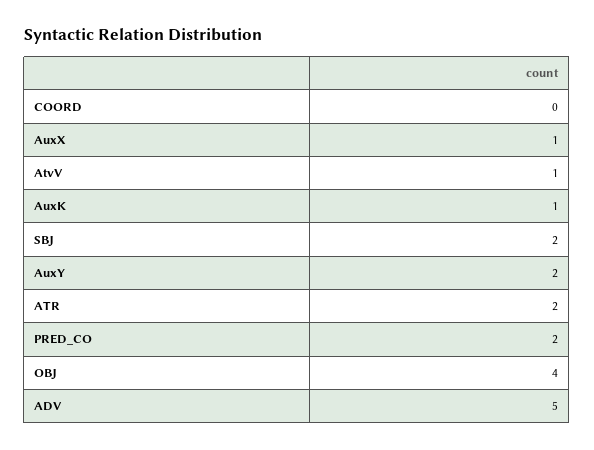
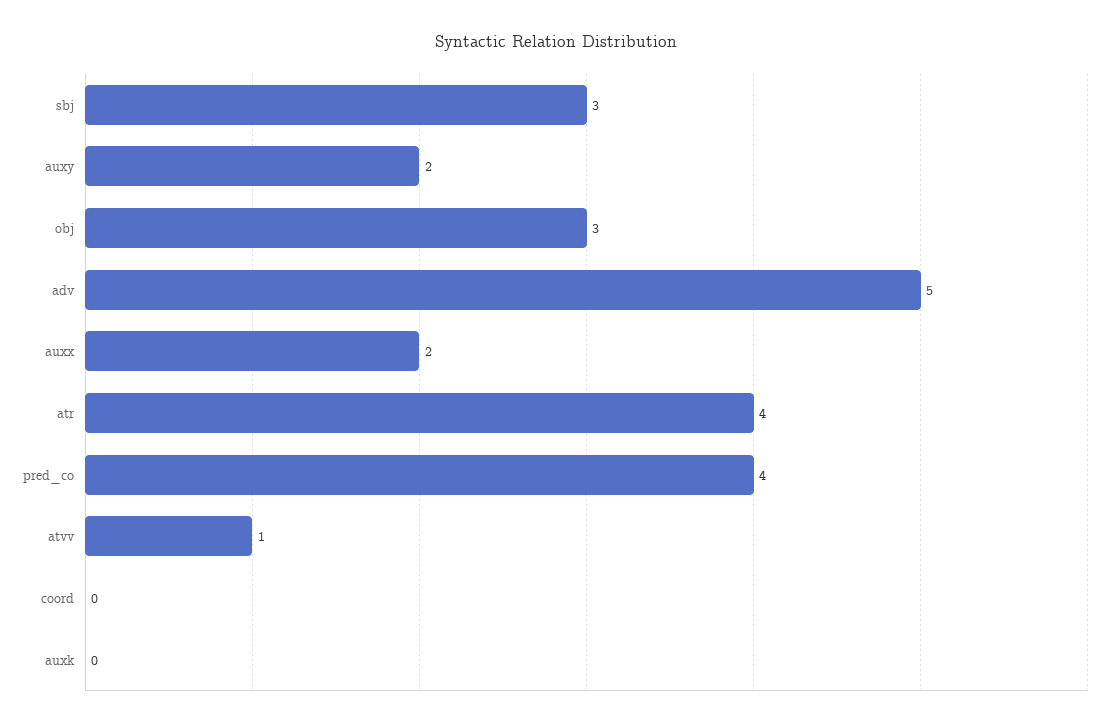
AuxX: 1 -> 2
AuxK: 1 -> 0
SBJ: 2 -> 3
ATR: 2 -> 4
PRED_CO: 2 -> 4
OBJ: 4 -> 3

